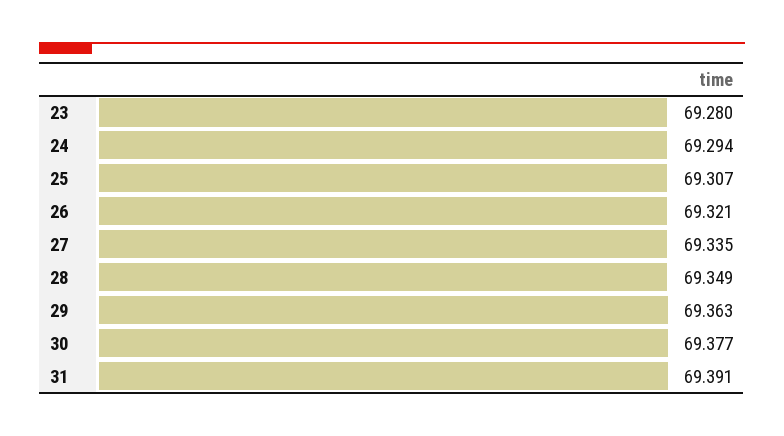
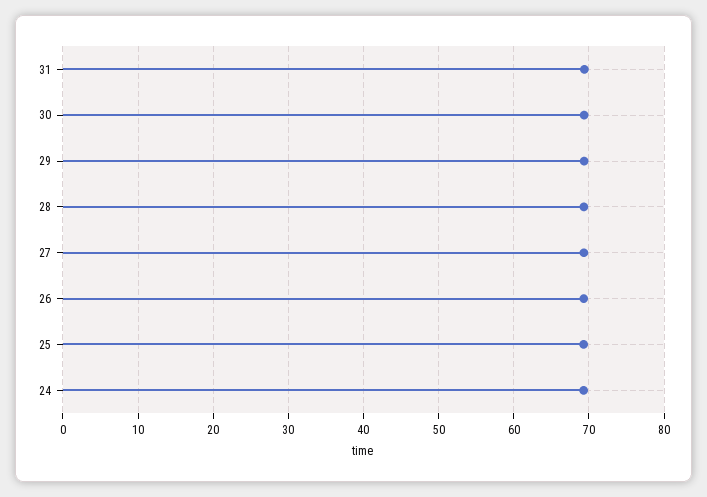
23: 69.28 -> none

